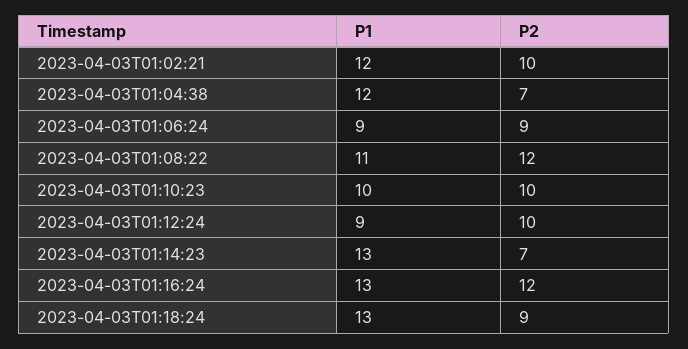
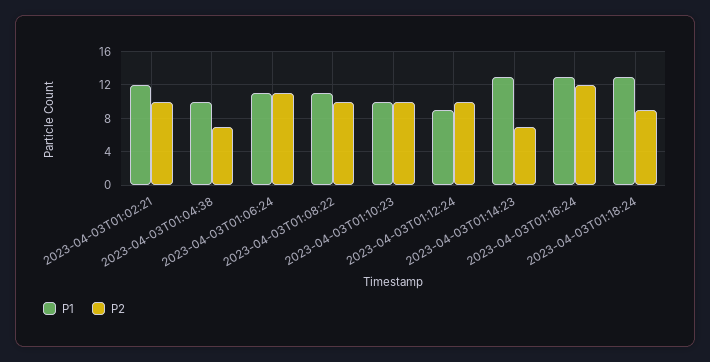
P1, 2023-04-03T01:04:38: 12 -> 10
P1, 2023-04-03T01:06:24: 9 -> 11
P2, 2023-04-03T01:06:24: 9 -> 11
P2, 2023-04-03T01:08:22: 12 -> 10

